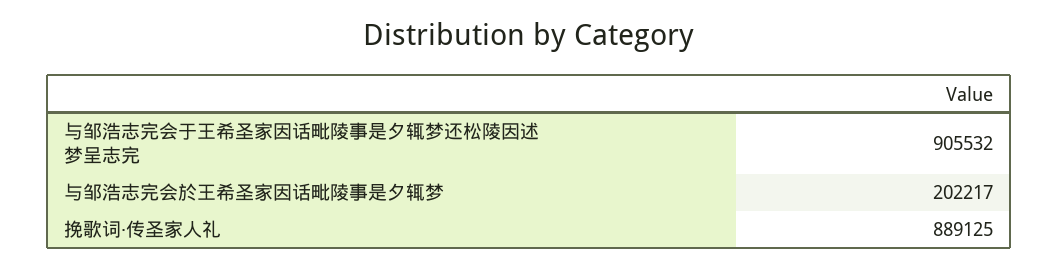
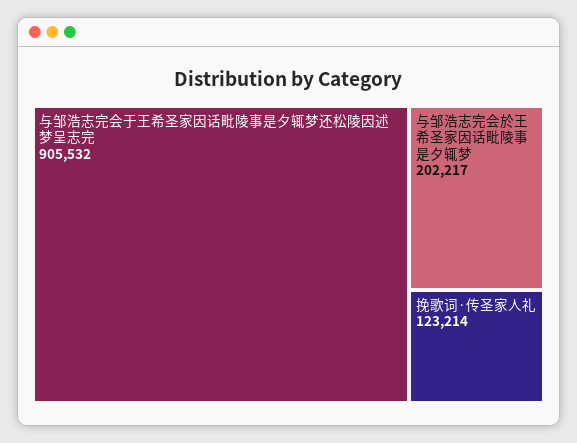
挽歌词·传圣家人礼: 889125 -> 123214

